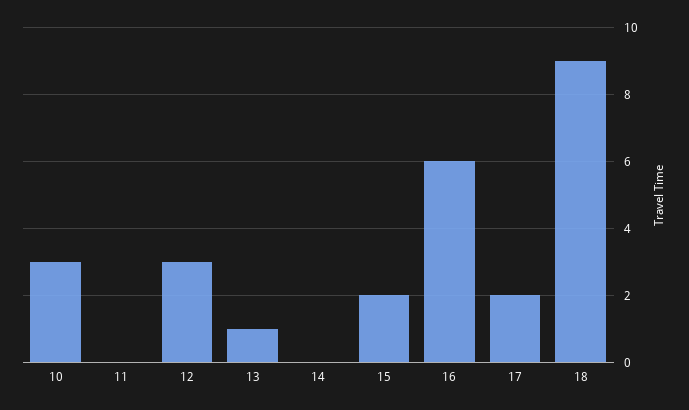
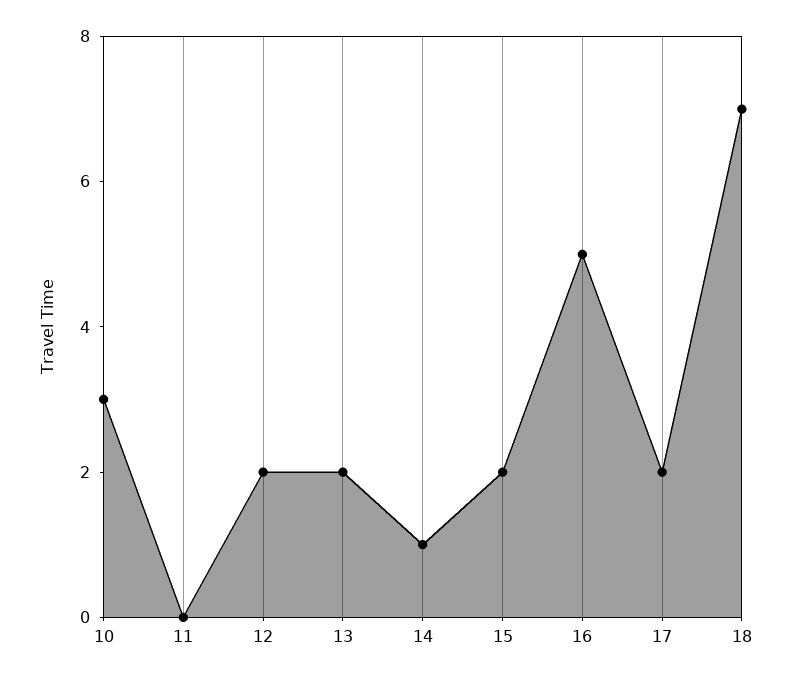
12: 3 -> 2
13: 1 -> 2
14: 0 -> 1
16: 6 -> 5
18: 9 -> 7

